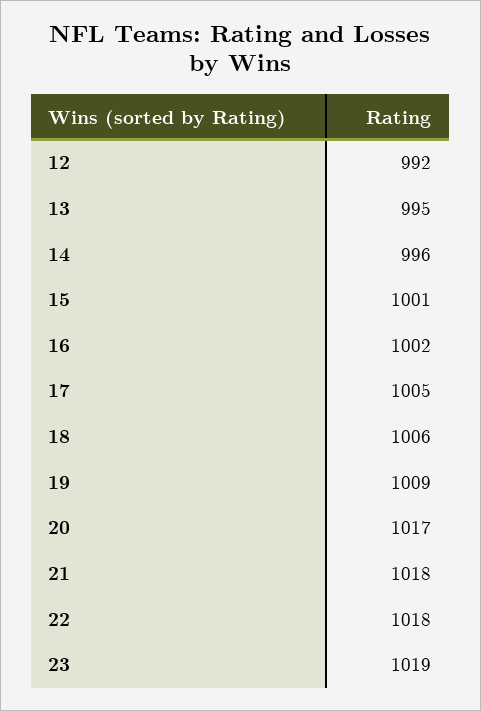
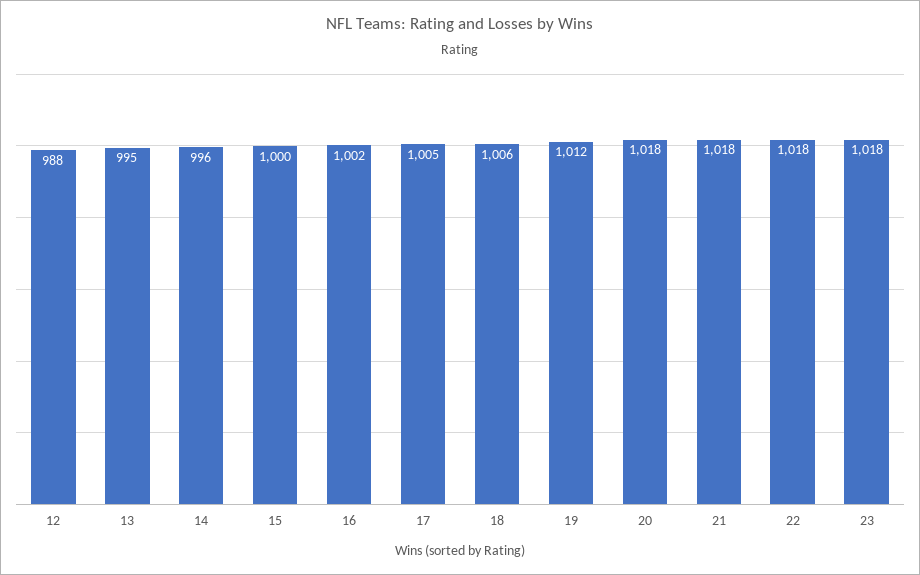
12: 992 -> 988
15: 1001 -> 1000
19: 1009 -> 1012
20: 1017 -> 1018
23: 1019 -> 1018

